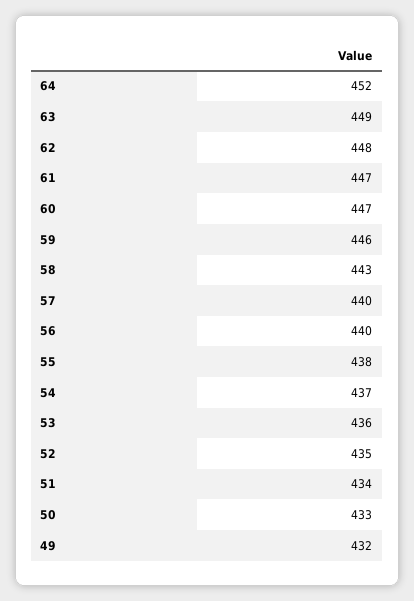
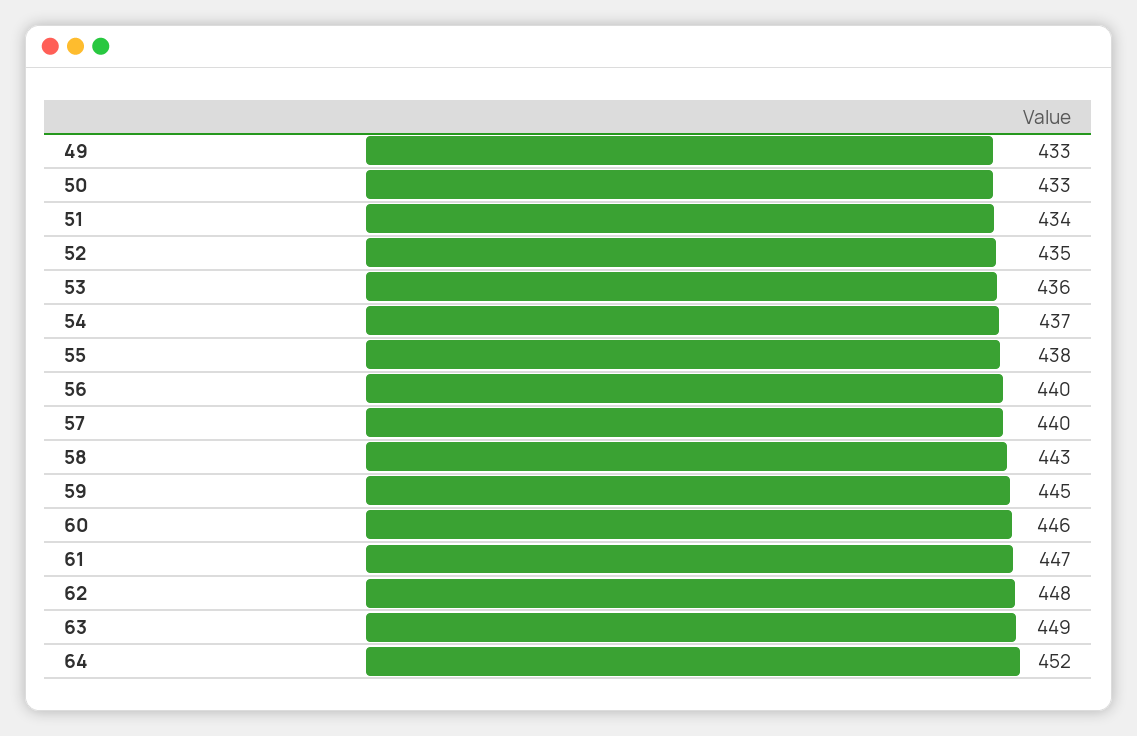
60: 447 -> 446
59: 446 -> 445
49: 432 -> 433

